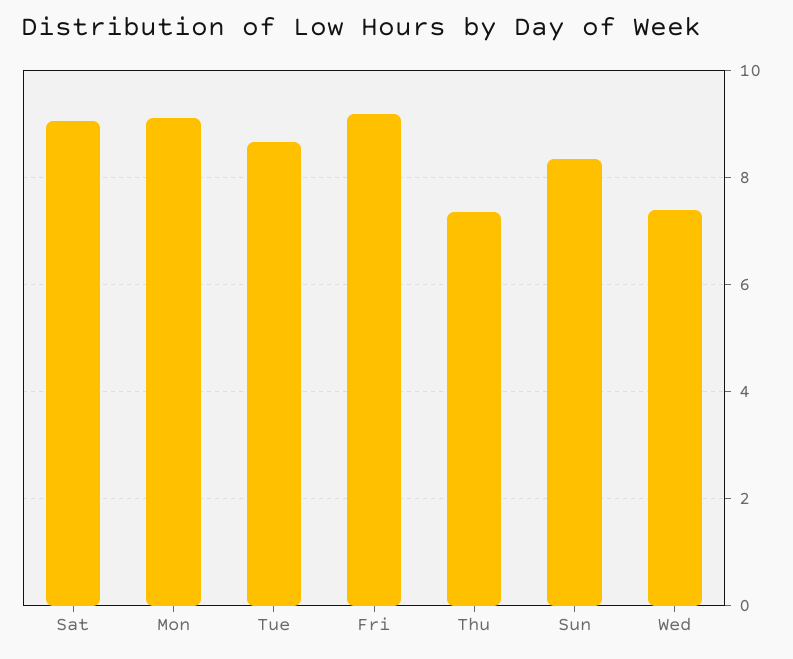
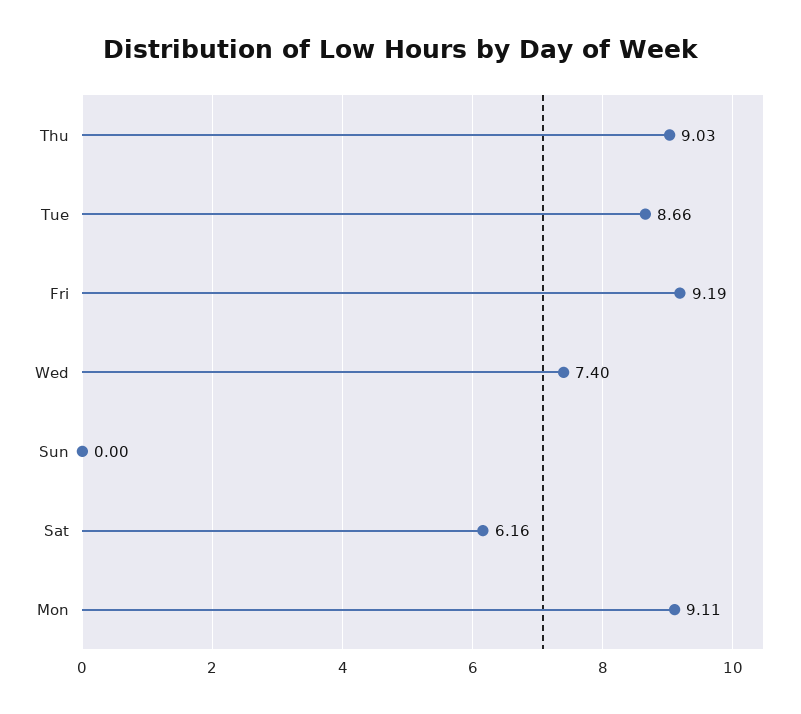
Sat: 9 -> 6.16
Thu: 7.4 -> 9.03
Sun: 8.4 -> 0

